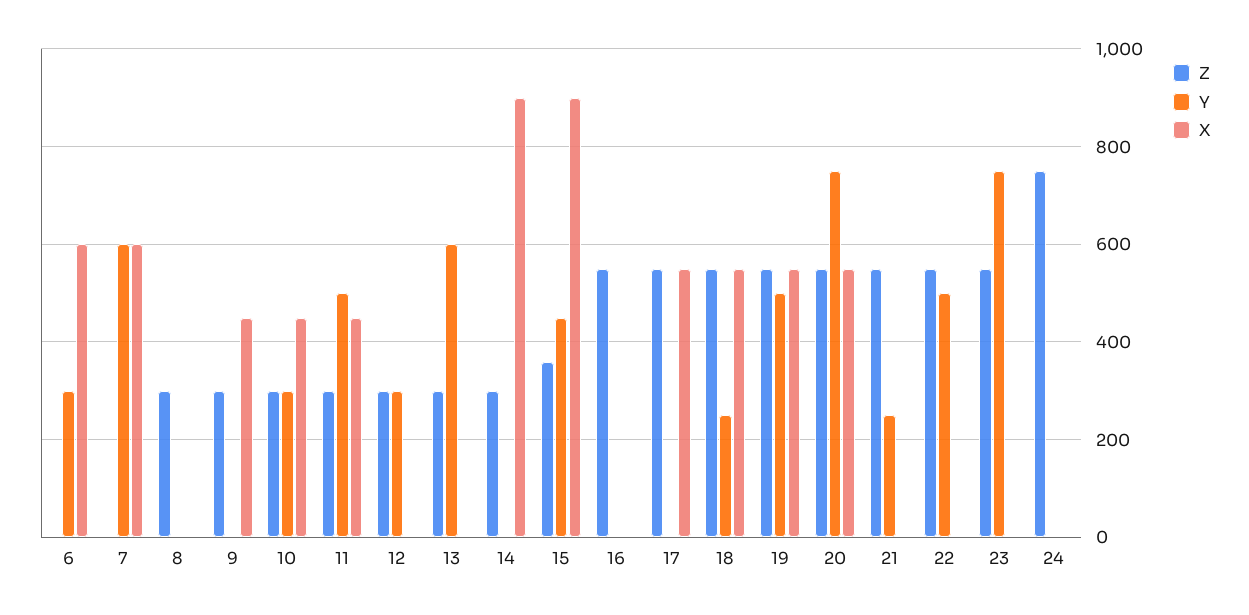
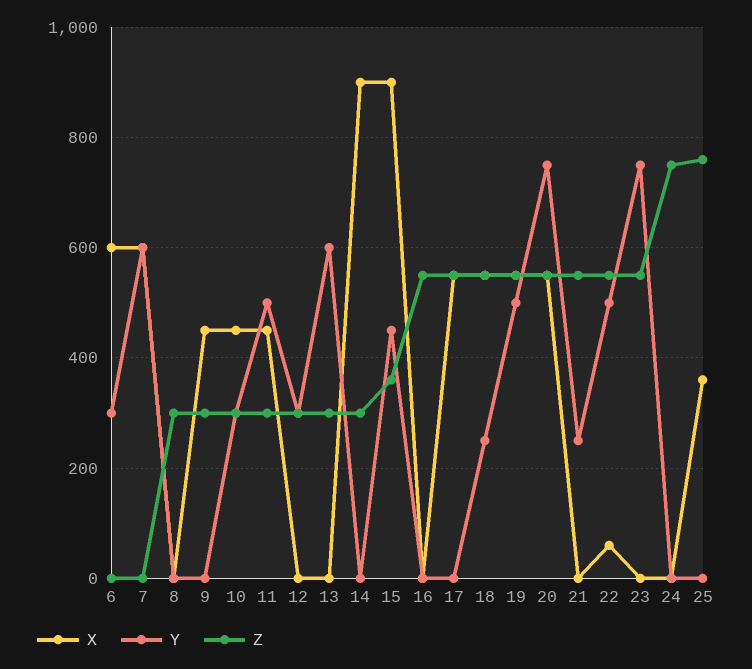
X, 22: 0 -> 60
X, 25: none -> 360
Y, 25: none -> 0
Z, 25: none -> 760

